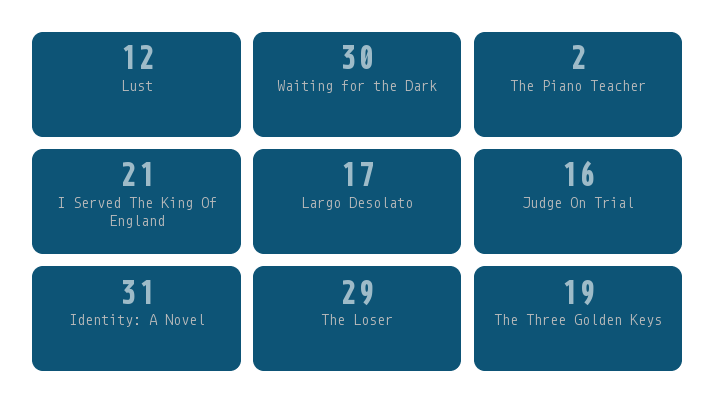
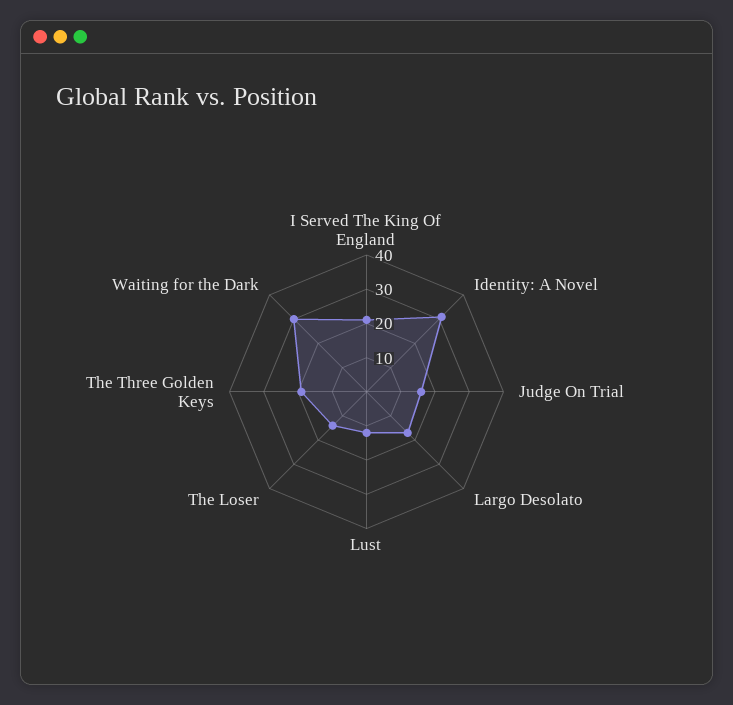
The Piano Teacher: 2 -> none
The Loser: 29 -> 15

